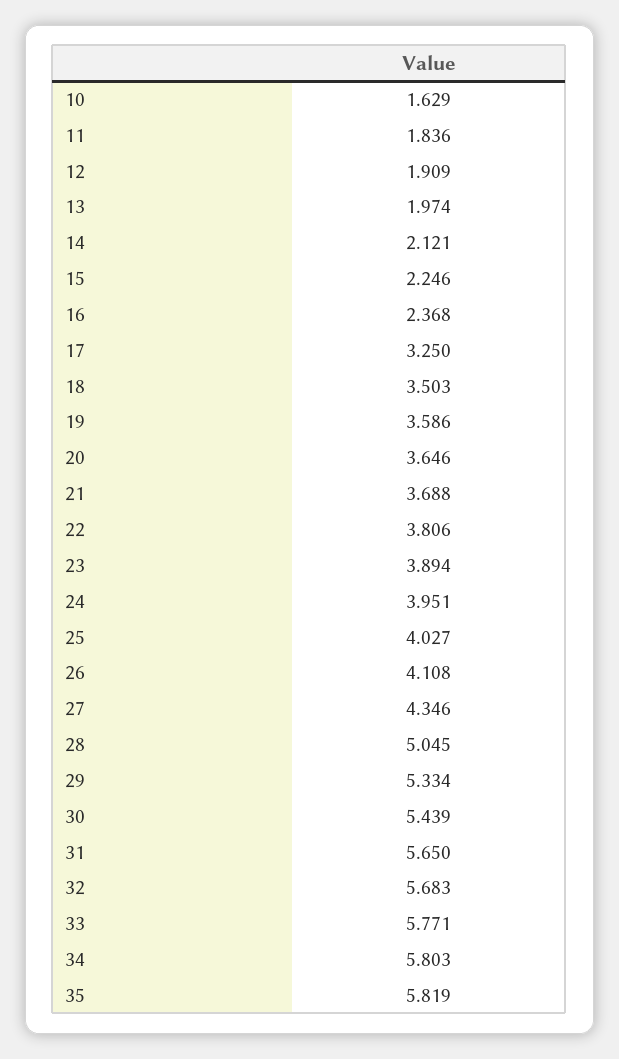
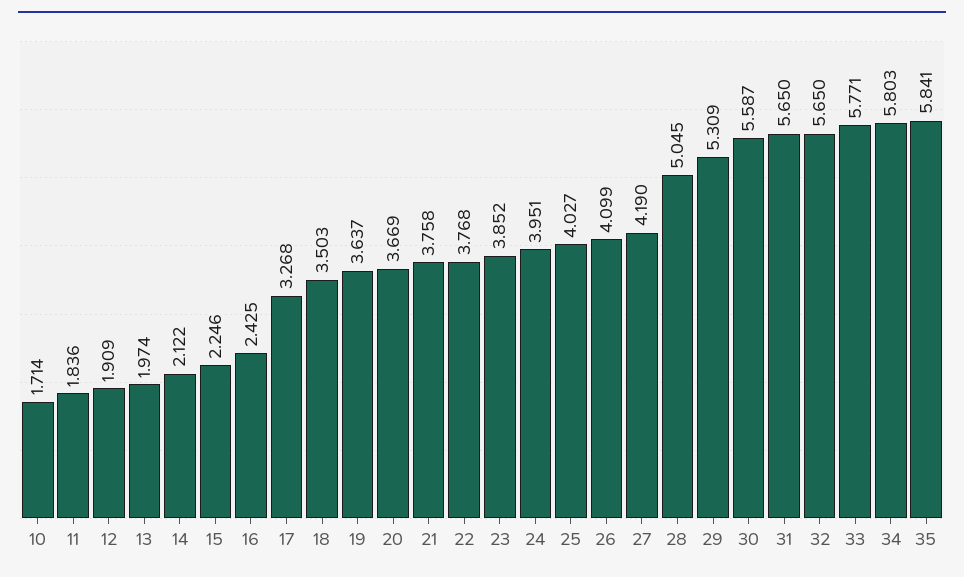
10: 1.629 -> 1.714
14: 2.121 -> 2.122
16: 2.368 -> 2.425
17: 3.25 -> 3.268
19: 3.586 -> 3.637
20: 3.646 -> 3.669
21: 3.688 -> 3.758
22: 3.806 -> 3.768
23: 3.894 -> 3.852
26: 4.108 -> 4.099
27: 4.346 -> 4.19
29: 5.334 -> 5.309
30: 5.439 -> 5.587
32: 5.683 -> 5.65
35: 5.819 -> 5.841

